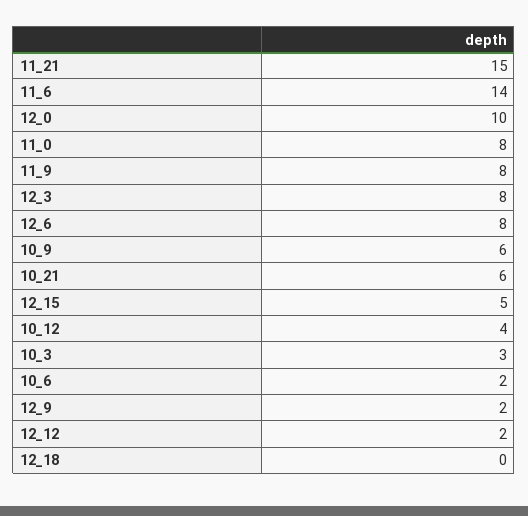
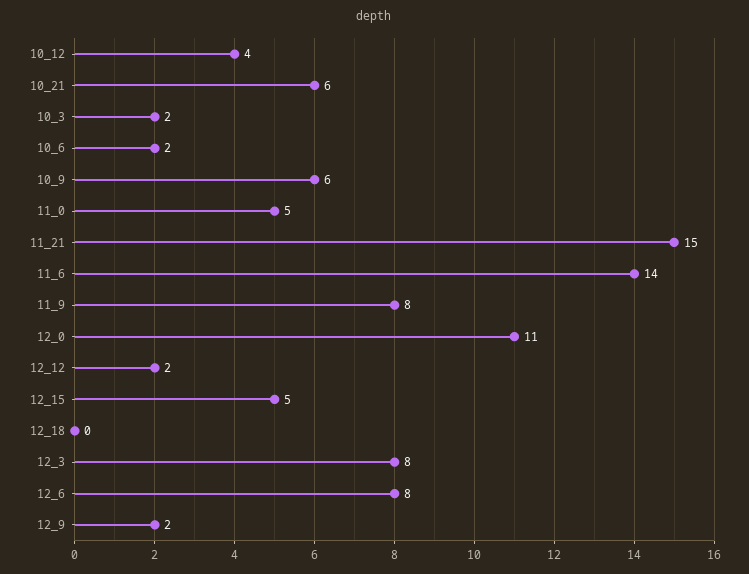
12_0: 10 -> 11
11_0: 8 -> 5
10_3: 3 -> 2

